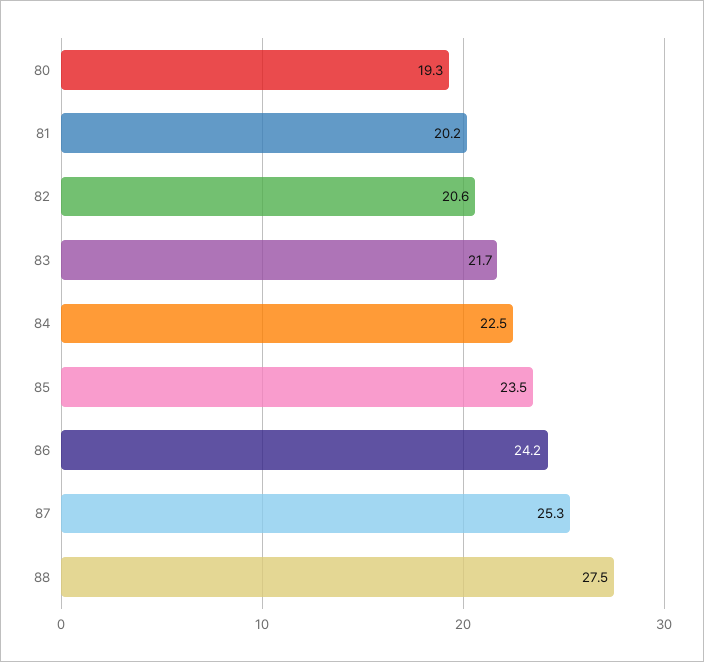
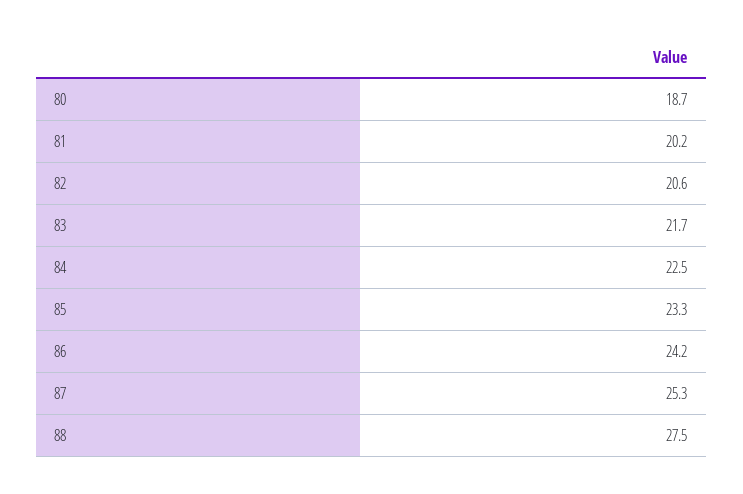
80: 19.3 -> 18.7
85: 23.5 -> 23.3

